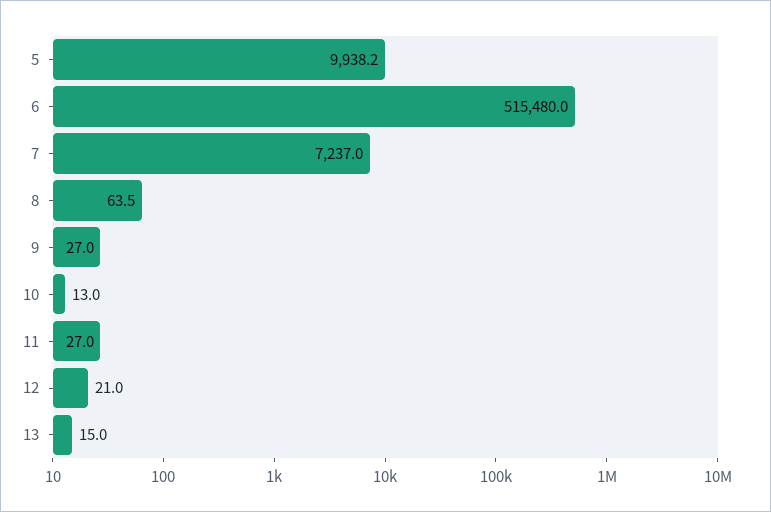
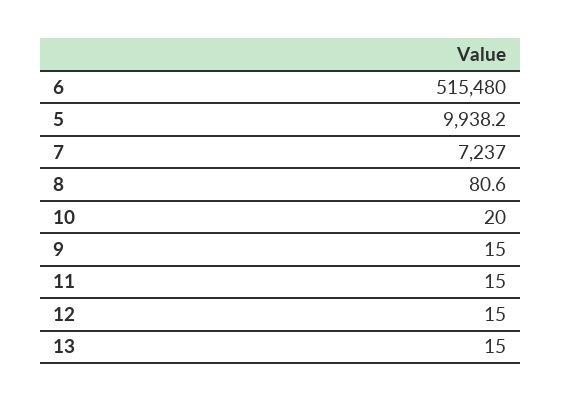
8: 63.5 -> 80.6
9: 27 -> 15
10: 13 -> 20
11: 27 -> 15
12: 21 -> 15

